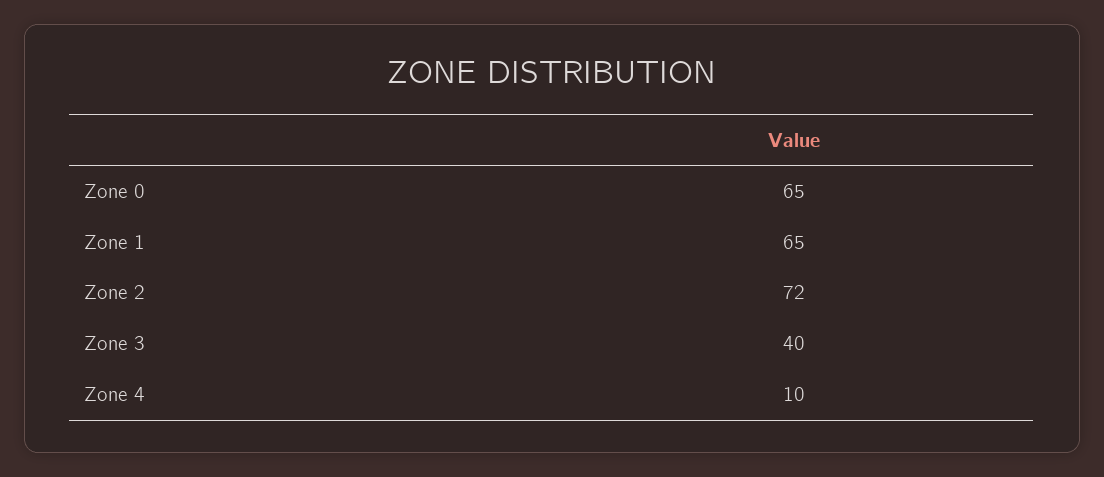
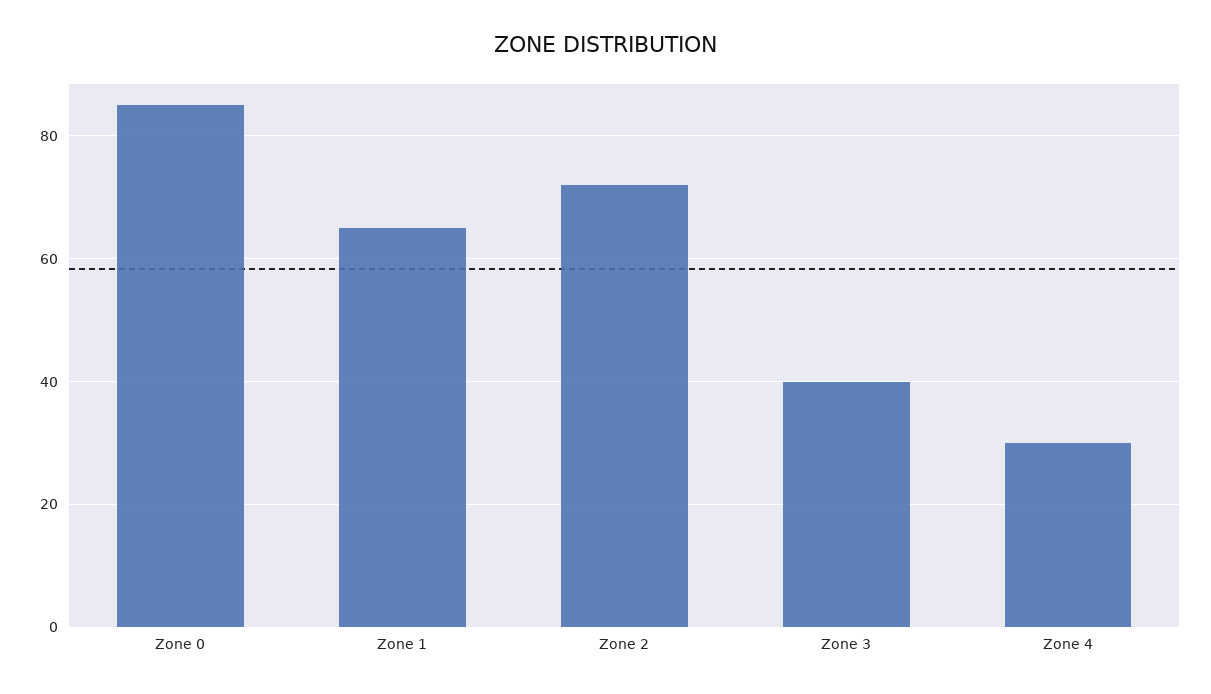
Zone 0: 65 -> 85
Zone 4: 10 -> 30

